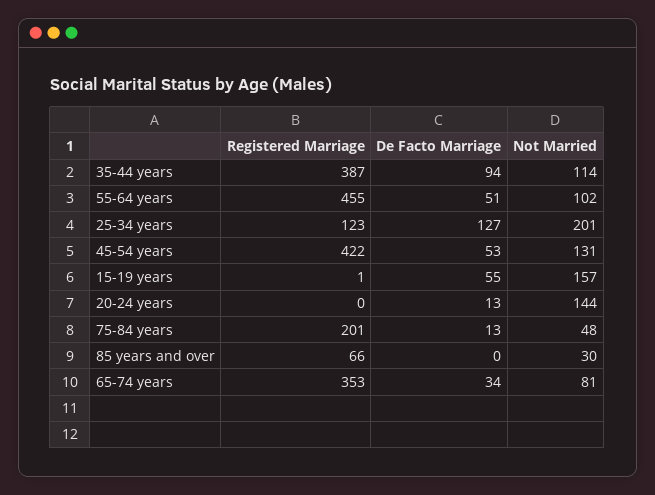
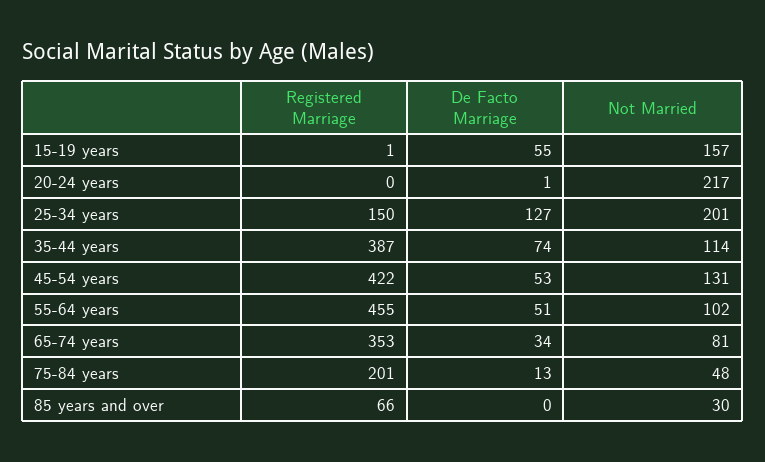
De Facto Marriage, 35-44 years: 94 -> 74
Registered Marriage, 25-34 years: 123 -> 150
De Facto Marriage, 20-24 years: 13 -> 1
Not Married, 20-24 years: 144 -> 217

